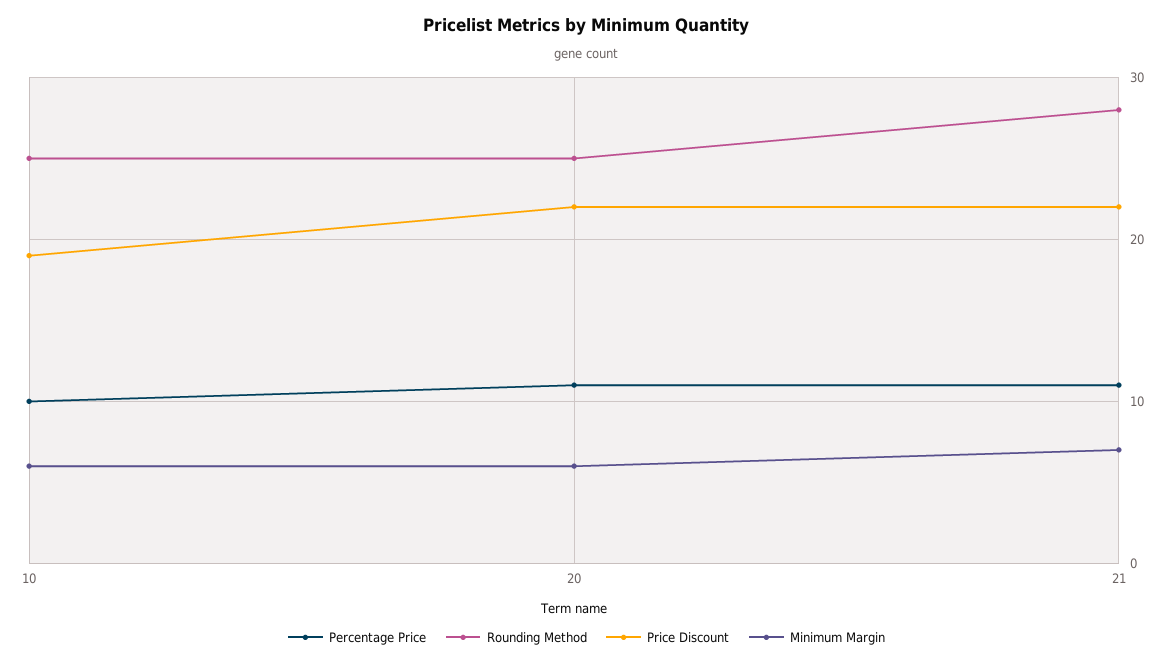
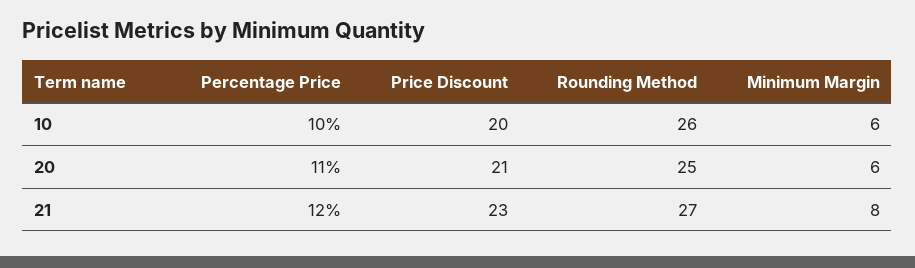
Rounding Method, 10: 25 -> 26
Price Discount, 10: 19 -> 20
Price Discount, 20: 22 -> 21
Percentage Price, 21: 11 -> 12
Rounding Method, 21: 28 -> 27
Price Discount, 21: 22 -> 23
Minimum Margin, 21: 7 -> 8

